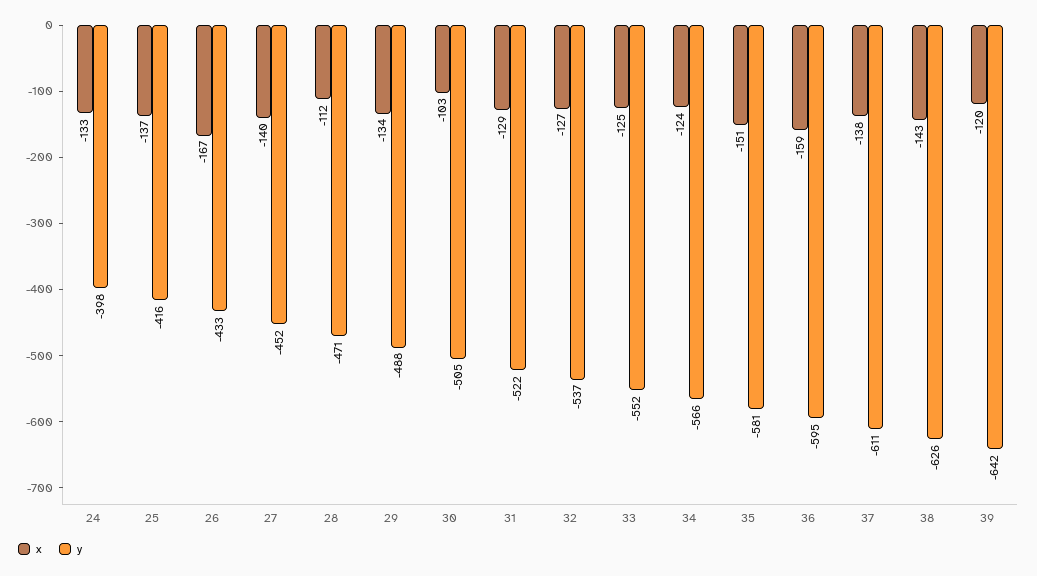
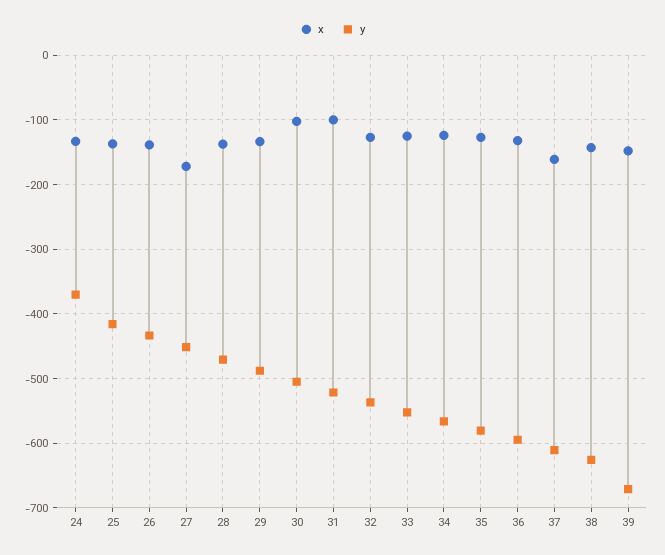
y, 24: -398 -> -370
x, 26: -167 -> -140
x, 27: -140 -> -170
x, 28: -112 -> -140
x, 31: -129 -> -100
x, 35: -151 -> -130
x, 36: -159 -> -130
x, 37: -138 -> -160
x, 39: -120 -> -150
y, 39: -642 -> -670

